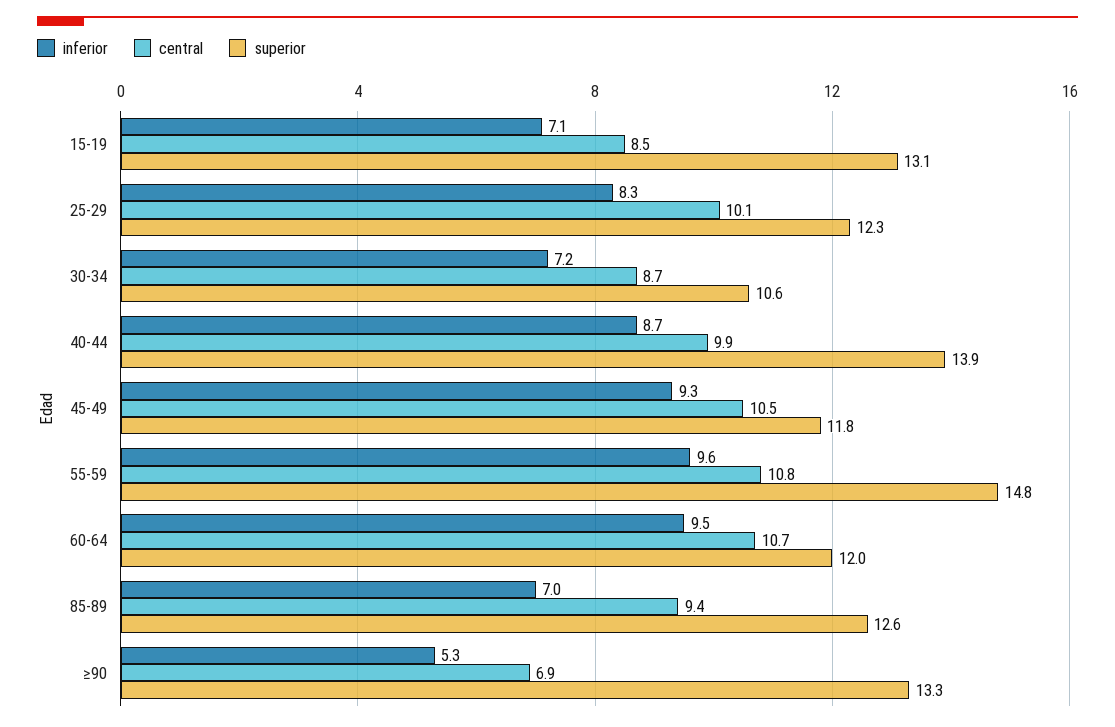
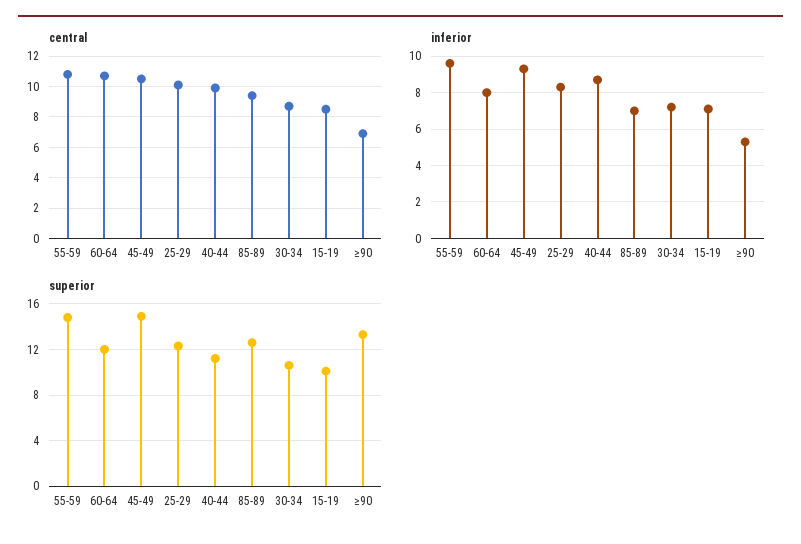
superior, 15-19: 13.1 -> 10
superior, 40-44: 13.9 -> 11
superior, 45-49: 11.8 -> 15
inferior, 60-64: 9.5 -> 8

